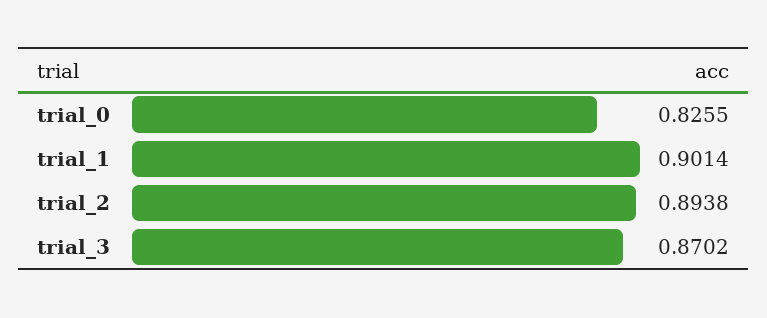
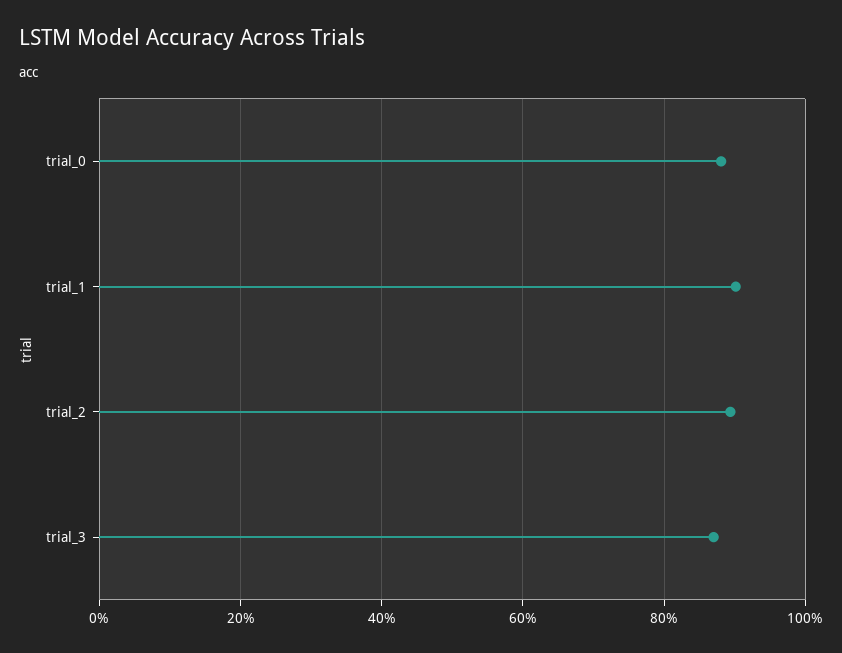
trial_0: 0.8255 -> 0.88

